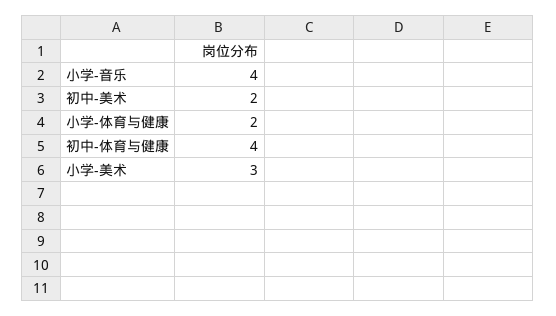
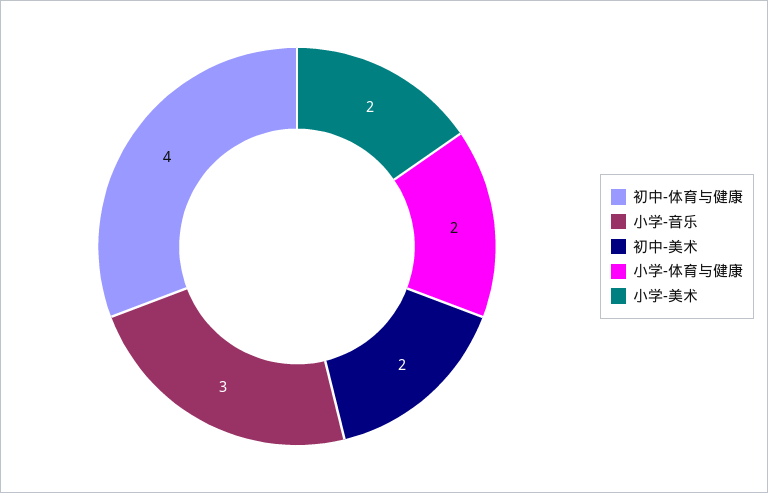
小学-音乐: 4 -> 3
小学-美术: 3 -> 2

